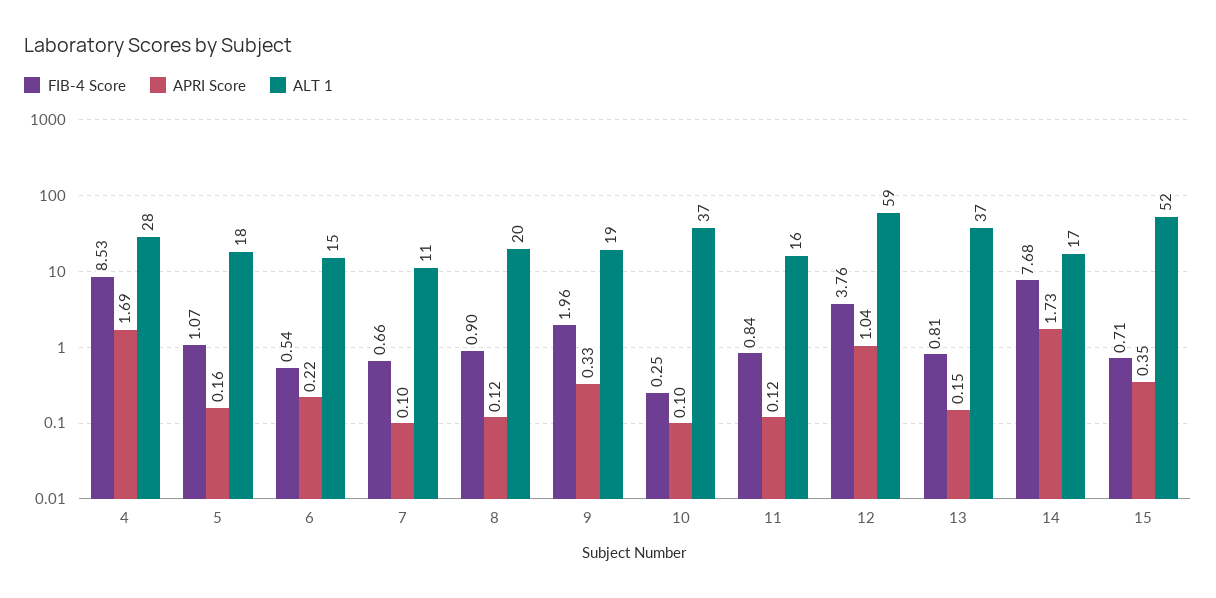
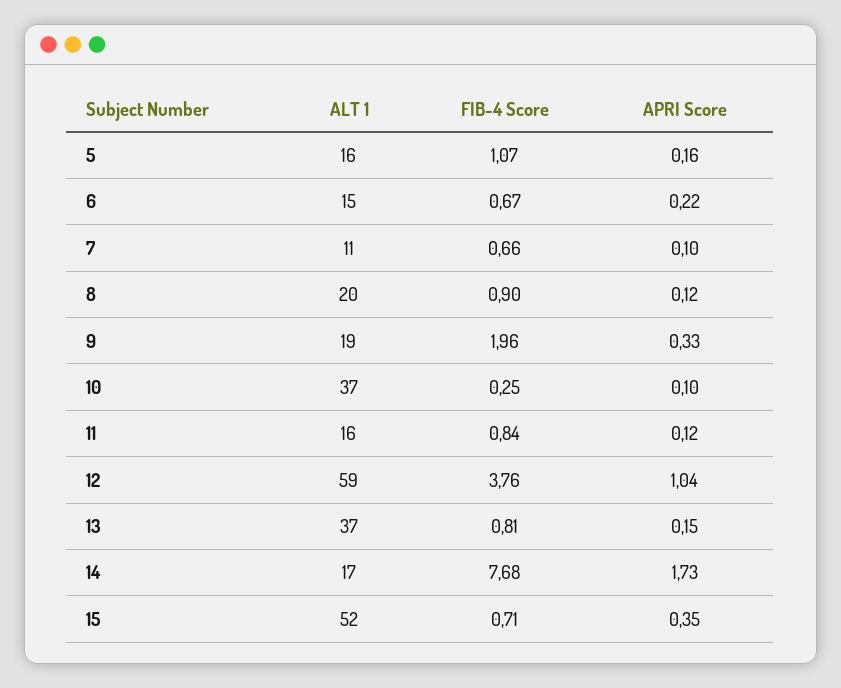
FIB-4 Score, 4: 8.53 -> none
APRI Score, 4: 1.69 -> none
ALT 1, 4: 28 -> none
ALT 1, 5: 18 -> 16
FIB-4 Score, 6: 0.54 -> 0.67

